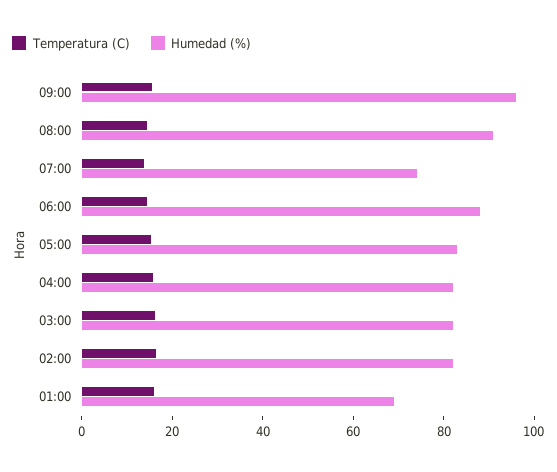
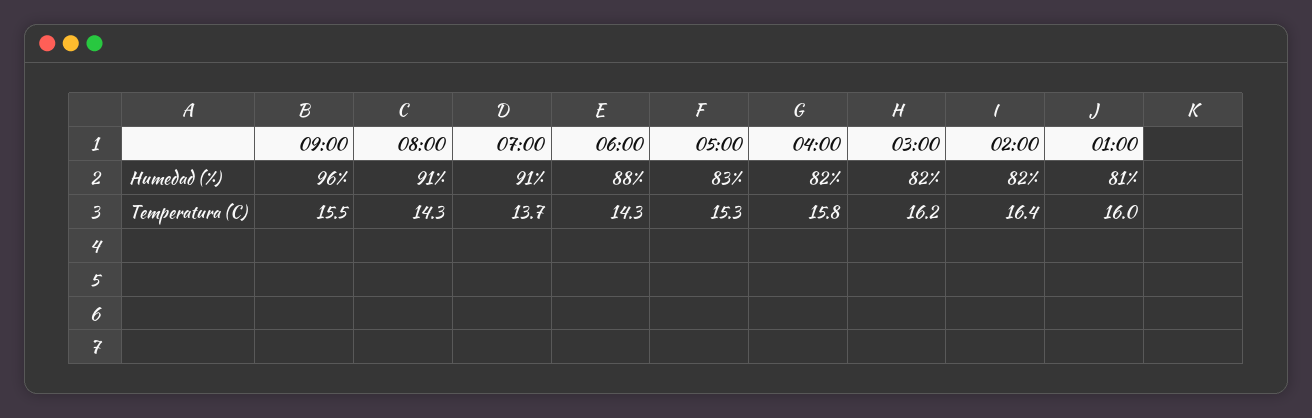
Humedad (%), 07:00: 75 -> 91
Humedad (%), 01:00: 70 -> 81

